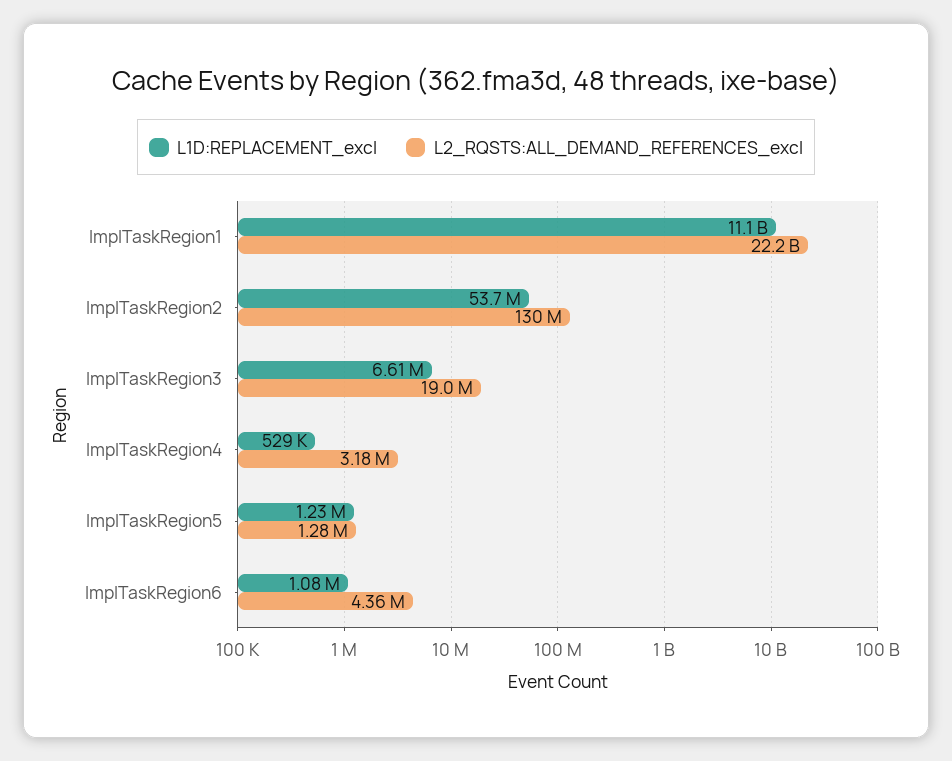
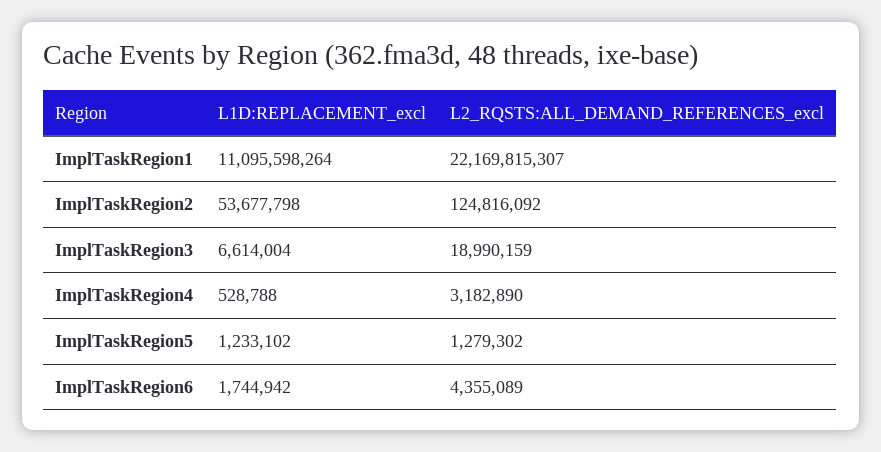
L2_RQSTS:ALL_DEMAND_REFERENCES_excl, ImplTaskRegion2: 130000000 -> 124816092
L1D:REPLACEMENT_excl, ImplTaskRegion6: 1080000 -> 1744942

